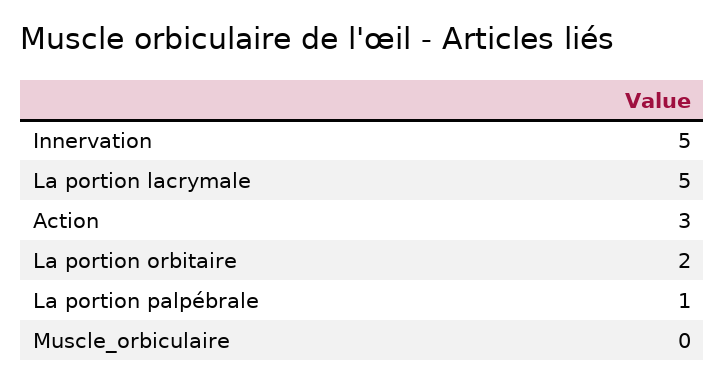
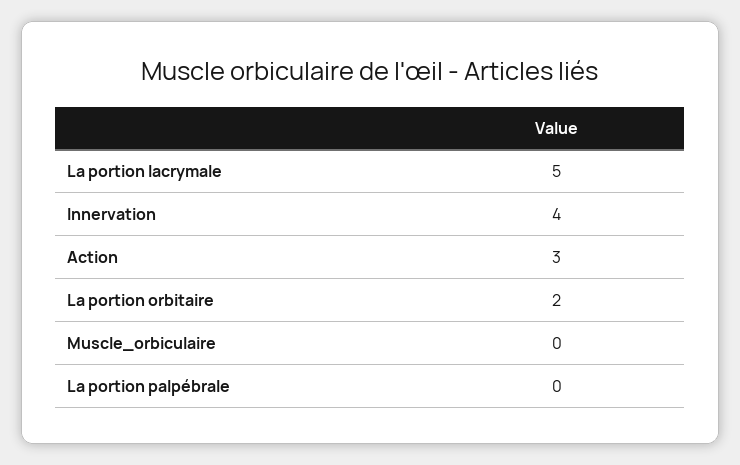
Innervation: 5 -> 4
La portion palpébrale: 1 -> 0

